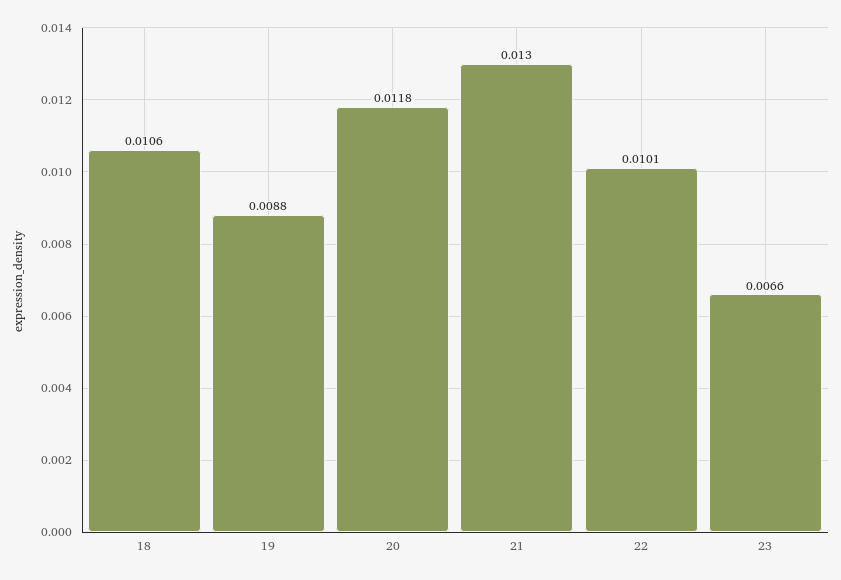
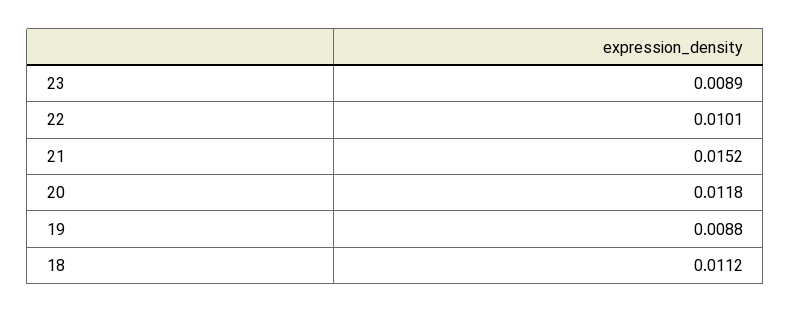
18: 0.0106 -> 0.0112
21: 0.013 -> 0.0152
23: 0.0066 -> 0.0089

